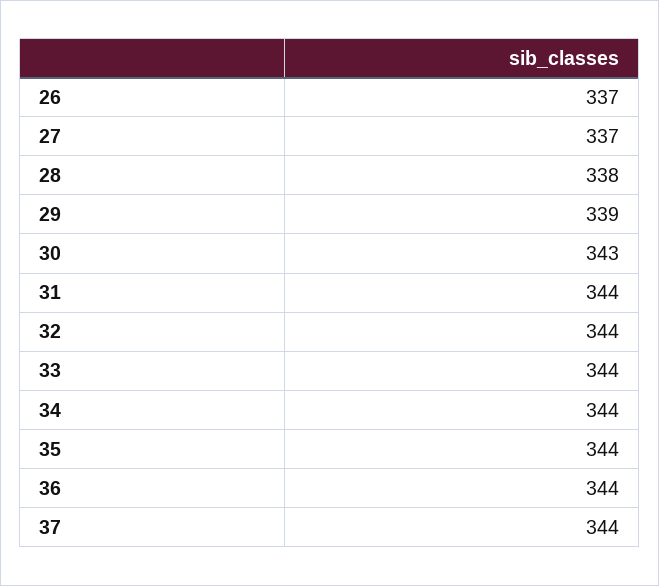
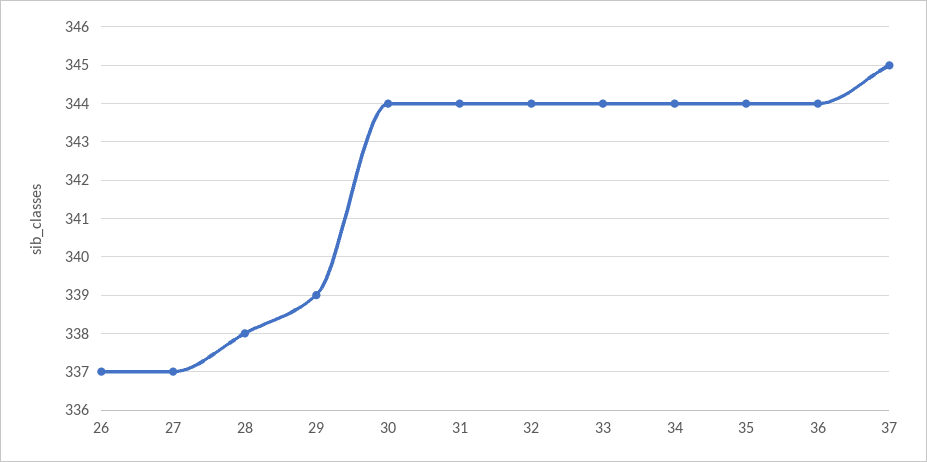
30: 343 -> 344
37: 344 -> 345

